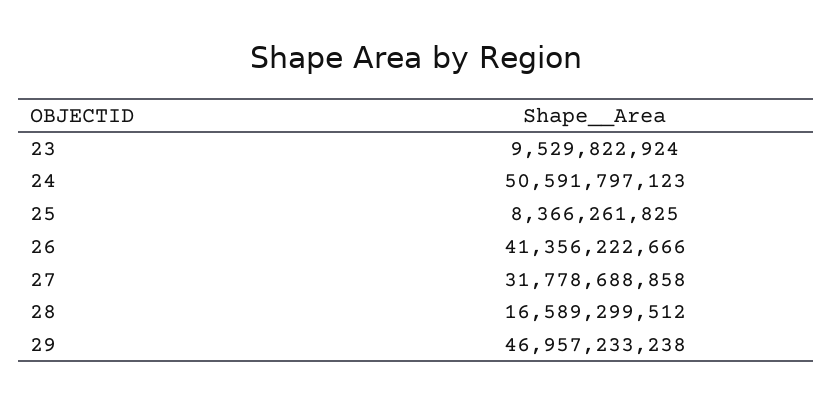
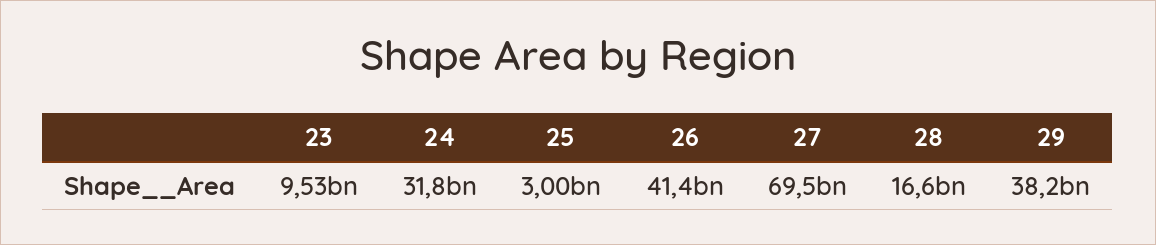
24: 50591797123 -> 31800000000
25: 8366261825 -> 3000000000
27: 31778688858 -> 69500000000
29: 46957233238 -> 38200000000

